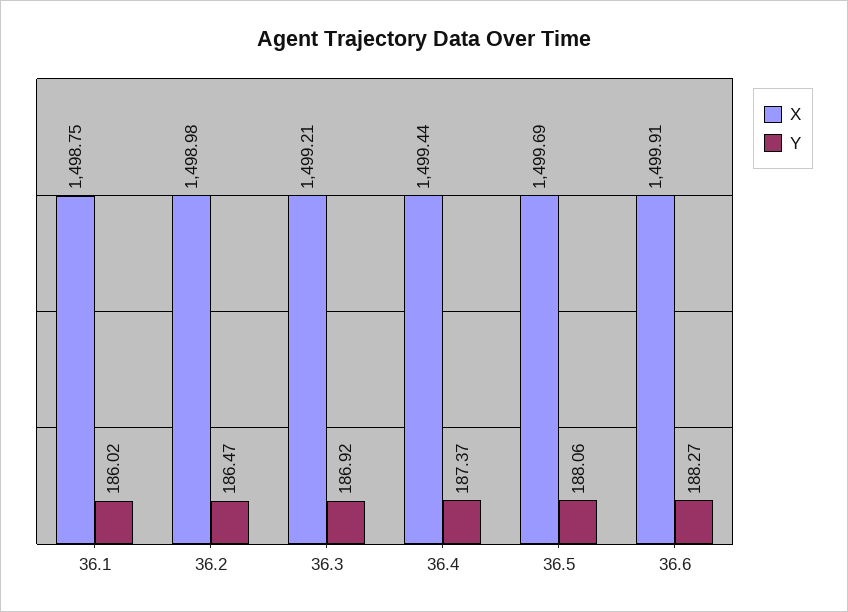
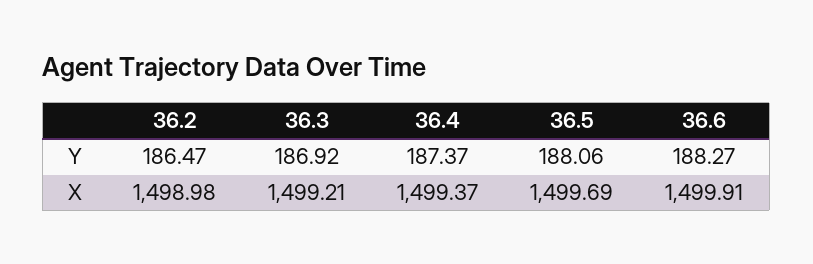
X, 36.1: 1498.75 -> none
Y, 36.1: 186.02 -> none
X, 36.4: 1499.44 -> 1499.37

